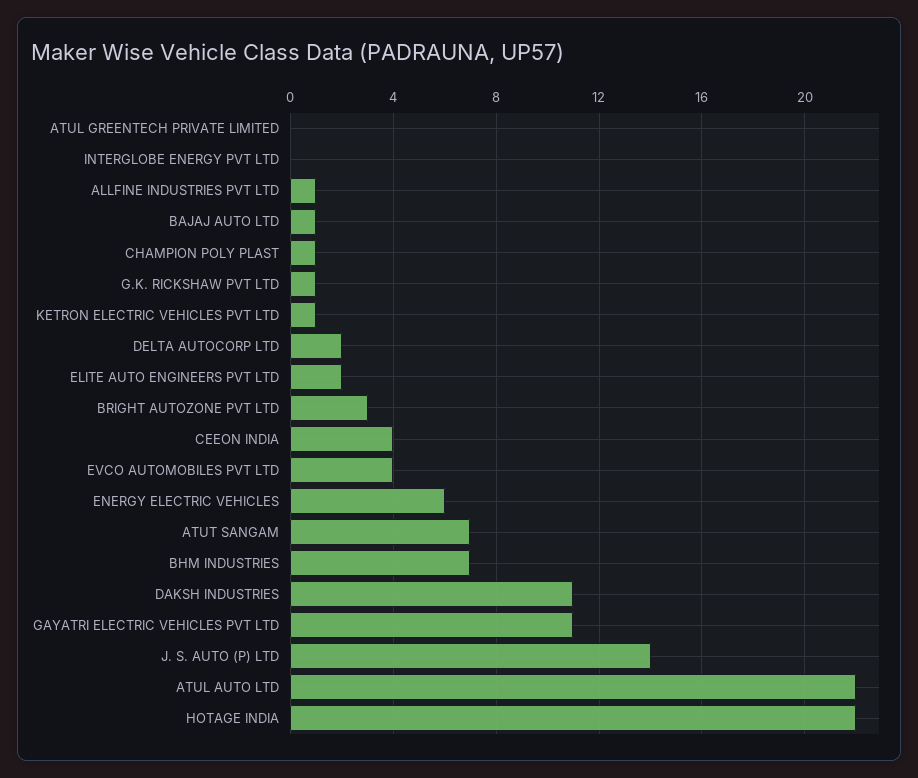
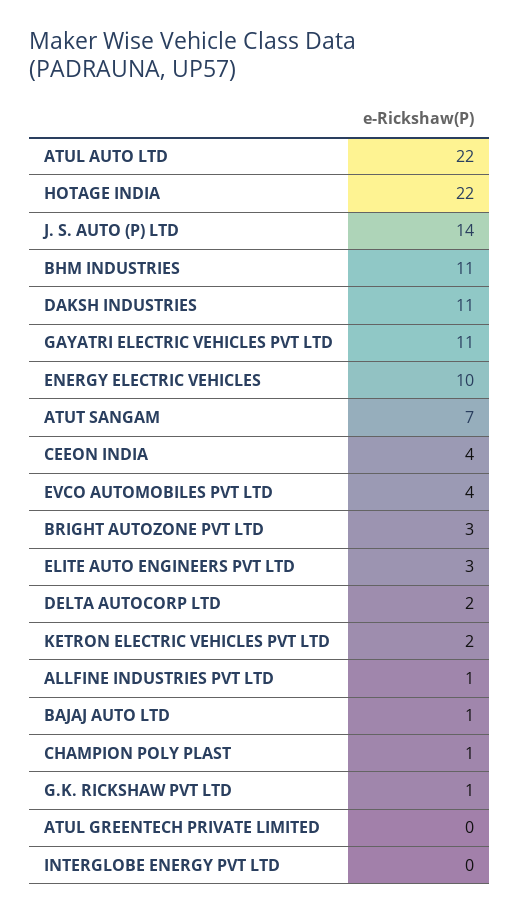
KETRON ELECTRIC VEHICLES PVT LTD: 1 -> 2
ELITE AUTO ENGINEERS PVT LTD: 2 -> 3
ENERGY ELECTRIC VEHICLES: 6 -> 10
BHM INDUSTRIES: 7 -> 11

